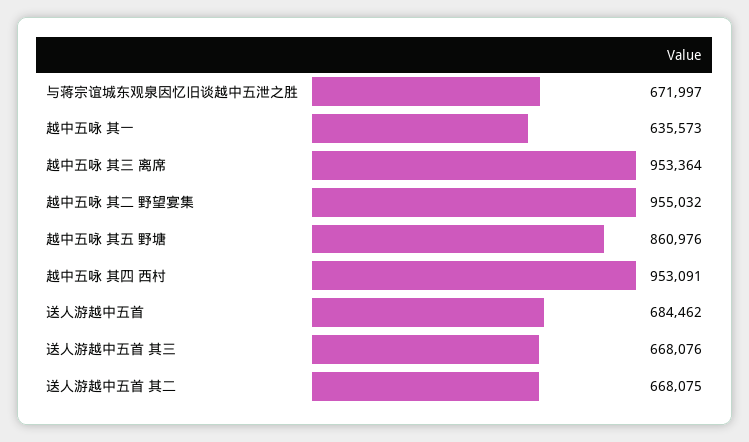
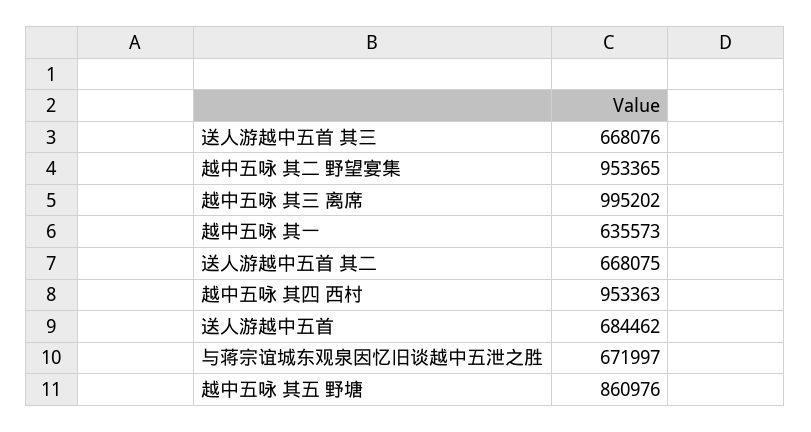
越中五咏 其三 离席: 953364 -> 995202
越中五咏 其二 野望宴集: 955032 -> 953365
越中五咏 其四 西村: 953091 -> 953363

